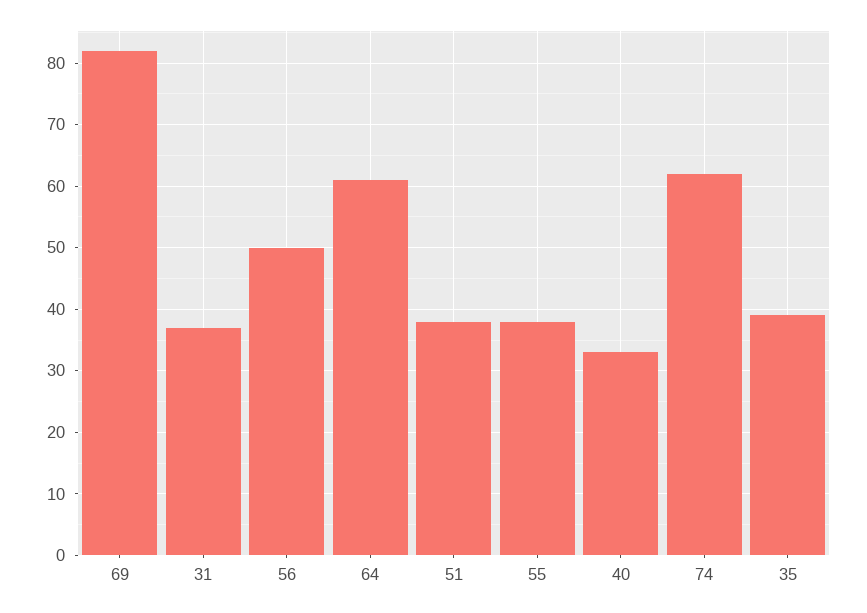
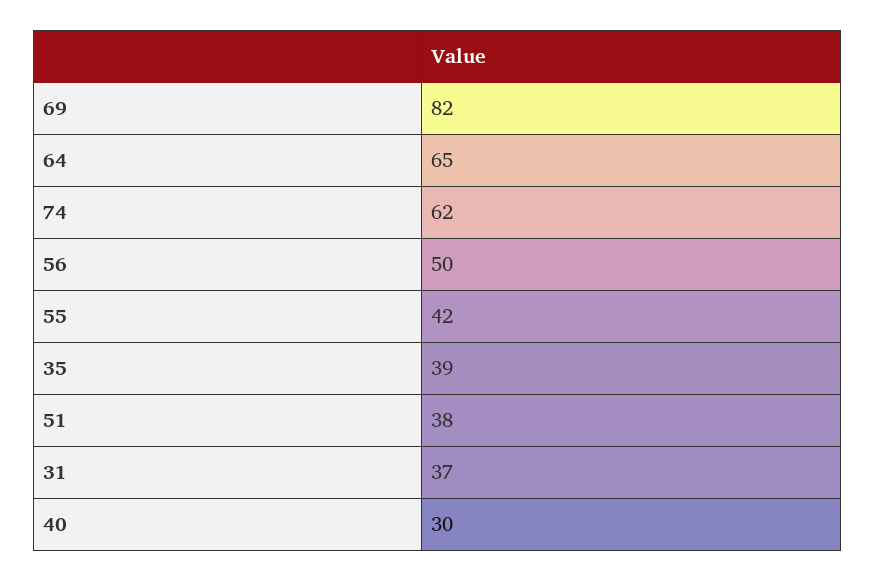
64: 61 -> 65
55: 38 -> 42
40: 33 -> 30

